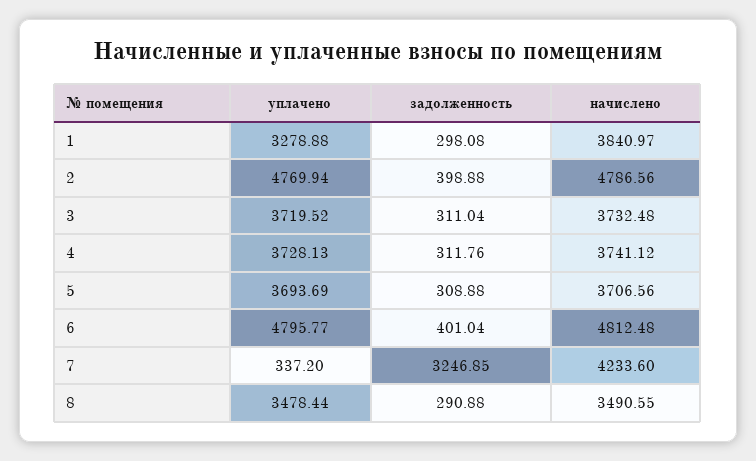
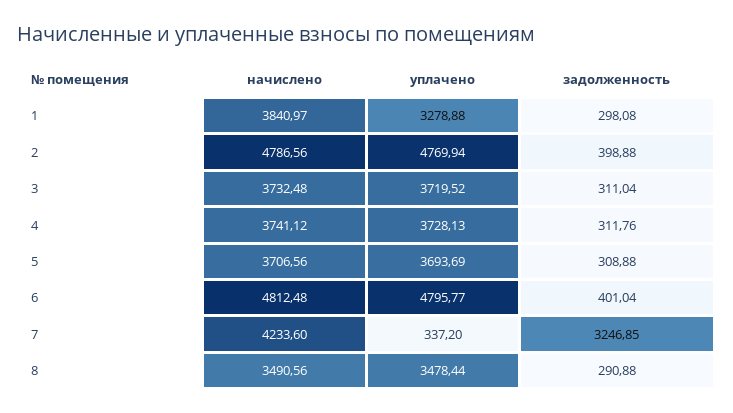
начислено, 8: 3490.55 -> 3490.56

